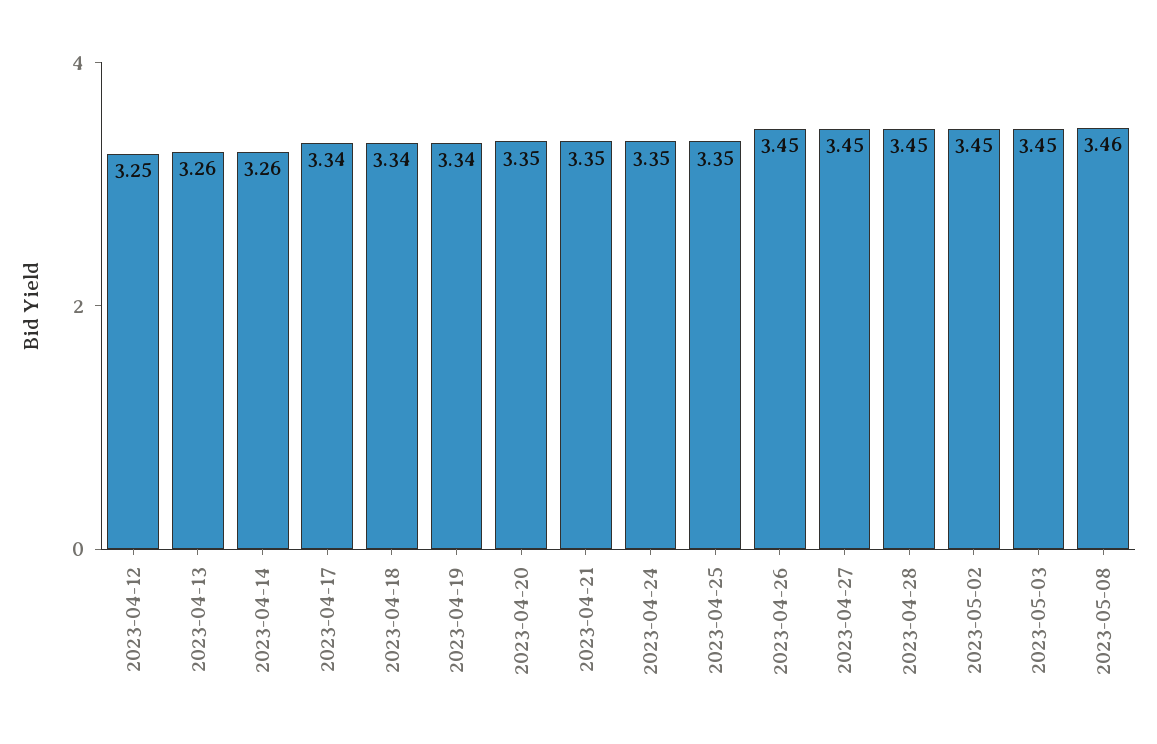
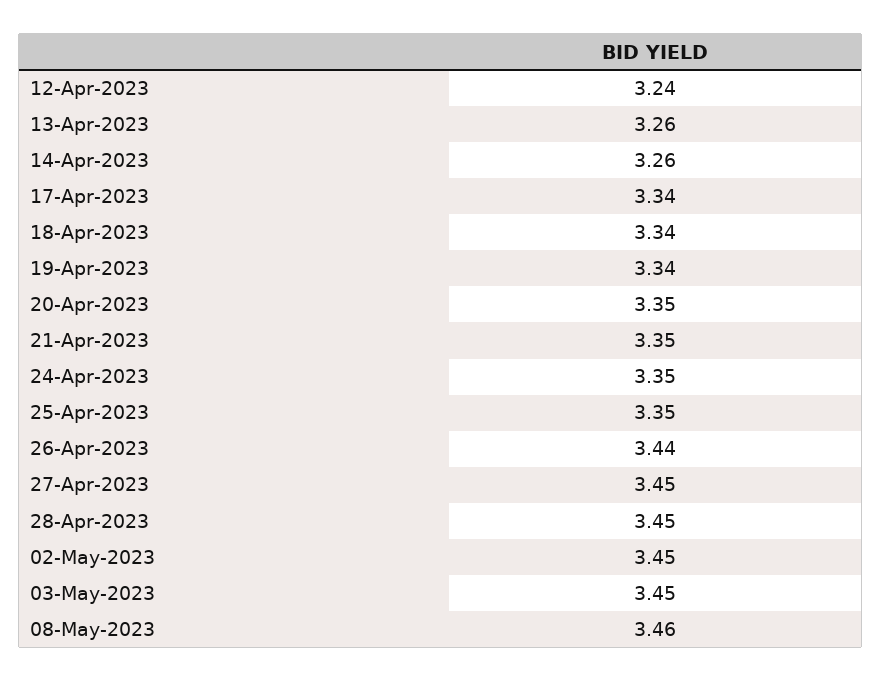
2023-04-12: 3.25 -> 3.24
2023-04-26: 3.45 -> 3.44

